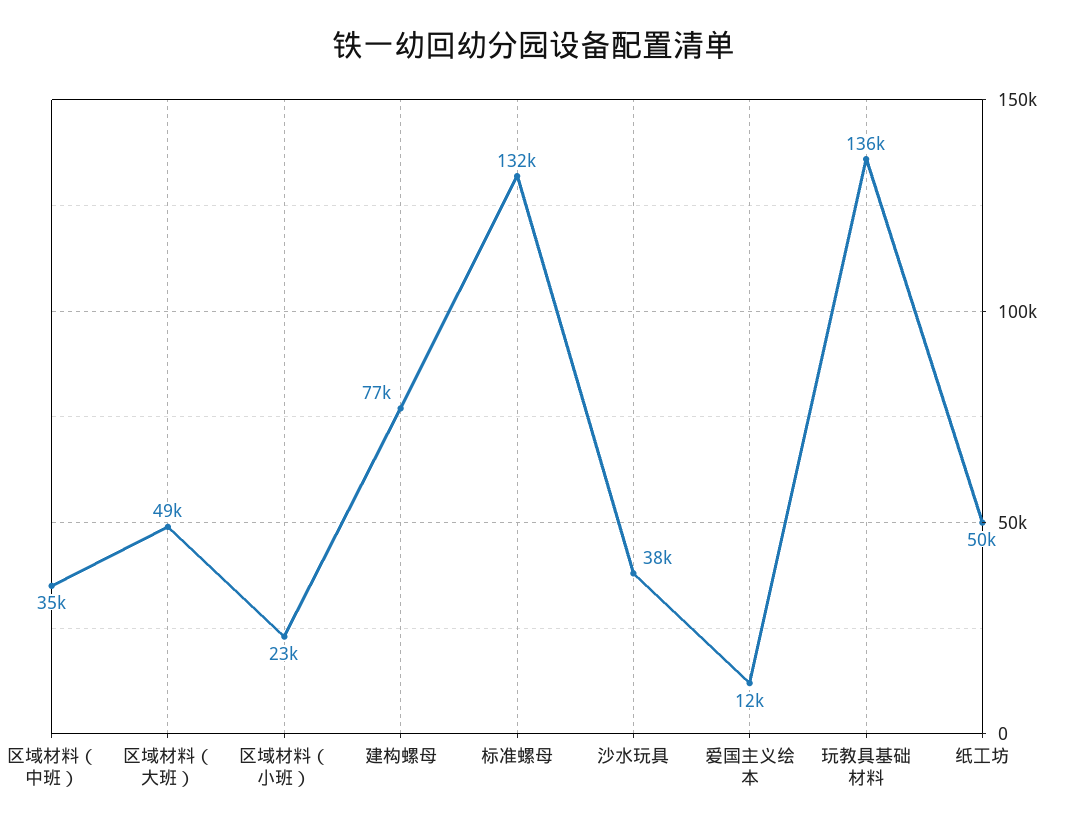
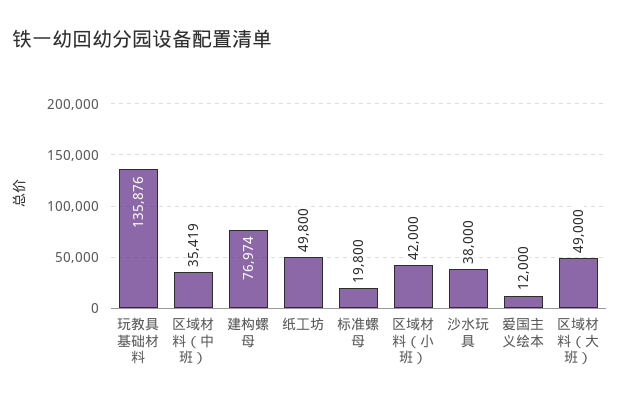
区域材料（小班）: 23000 -> 42000
标准螺母: 132000 -> 19800

